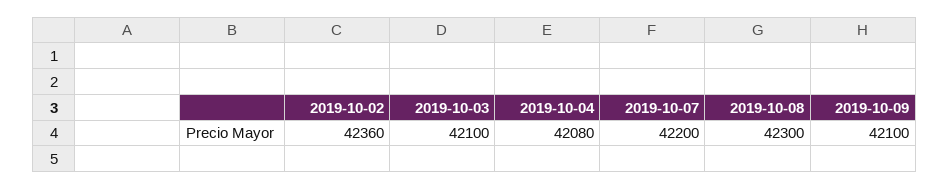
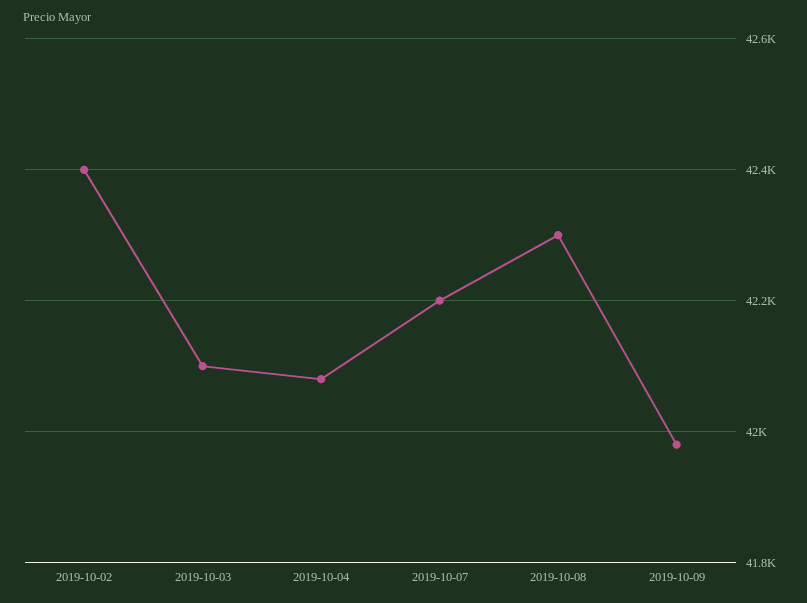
2019-10-02: 42360 -> 42400
2019-10-09: 42100 -> 41980

